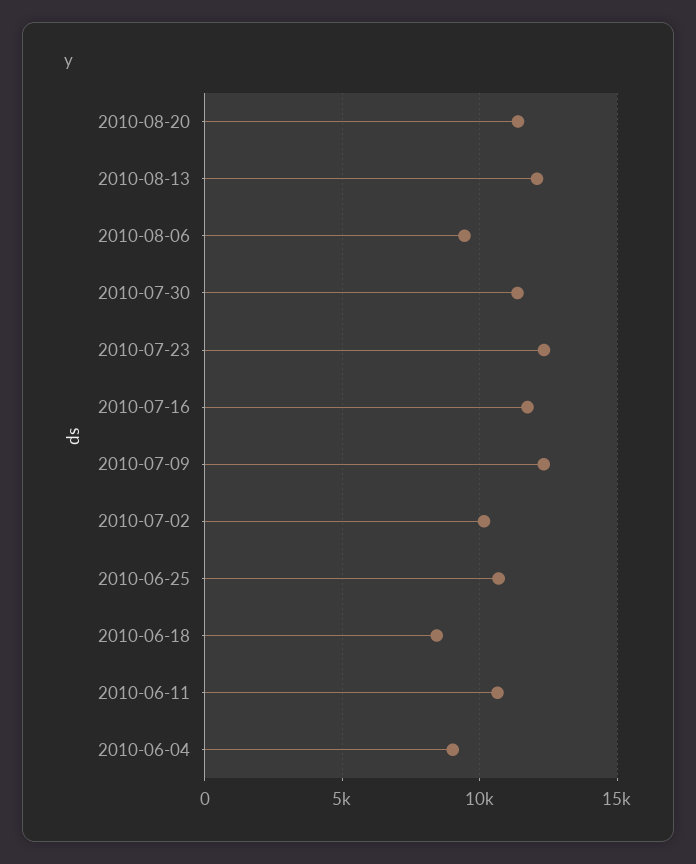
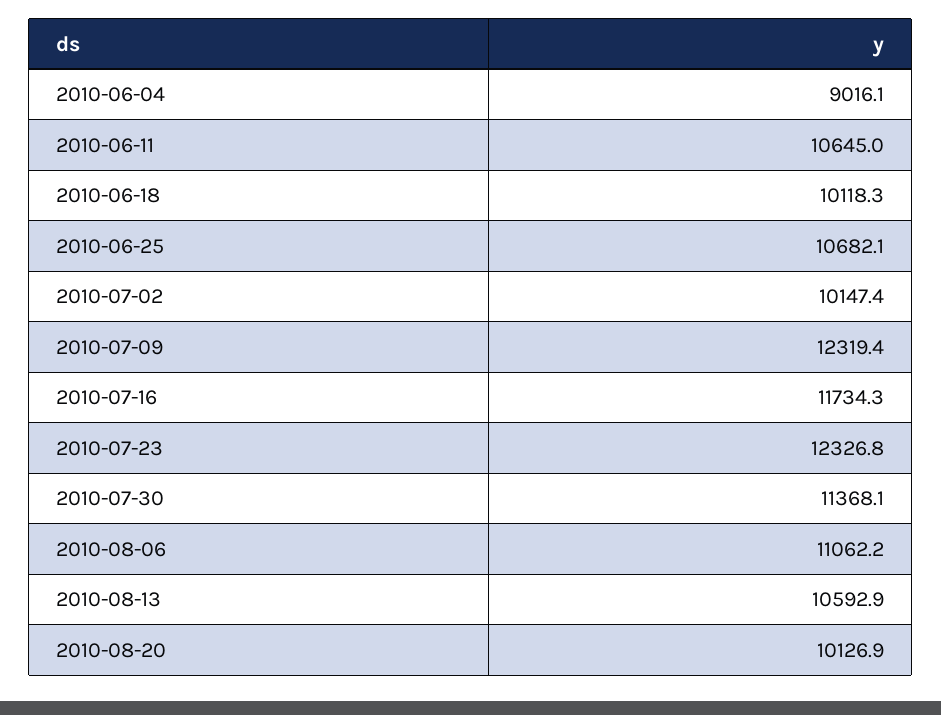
2010-08-20: 11500 -> 10126.9
2010-08-13: 12000 -> 10592.9
2010-08-06: 9500 -> 11062.2
2010-06-18: 8500 -> 10118.3

